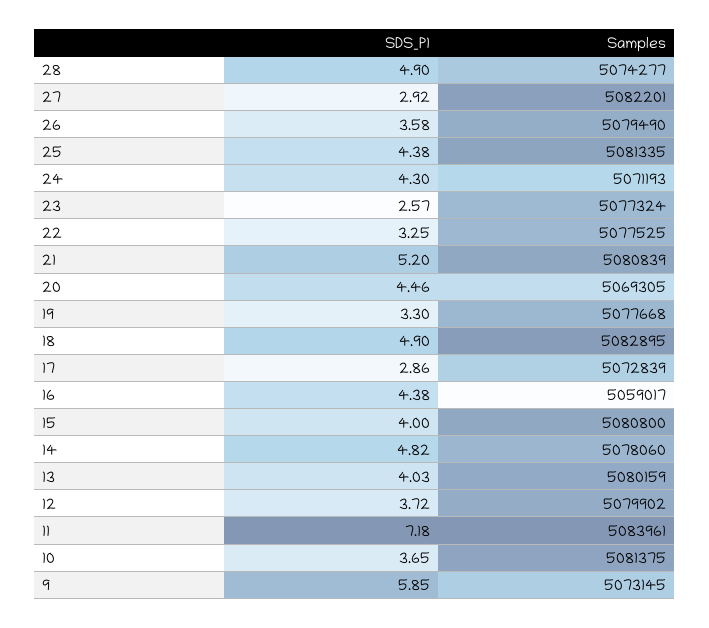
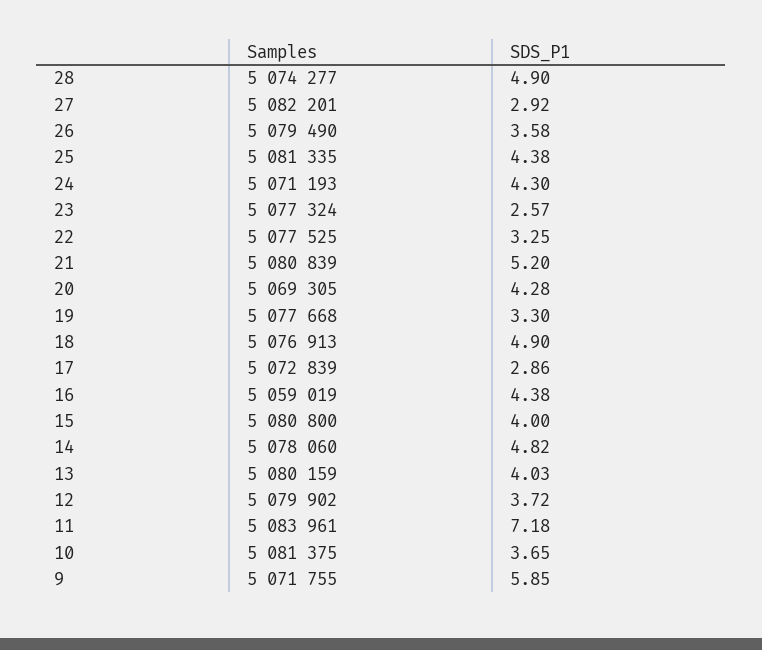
SDS_P1, 20: 4.46 -> 4.28
Samples, 18: 5082895 -> 5076913
Samples, 16: 5059017 -> 5059019
Samples, 9: 5073145 -> 5071755

